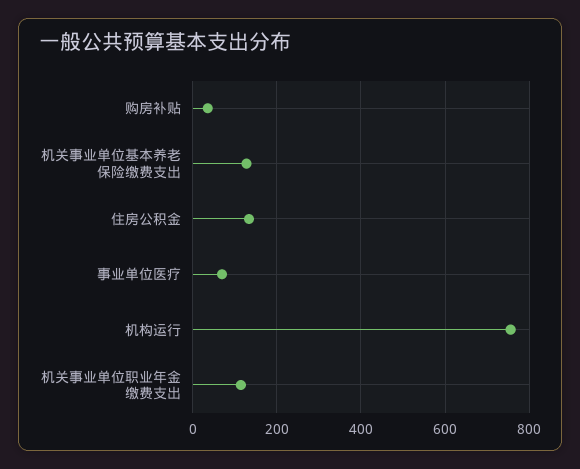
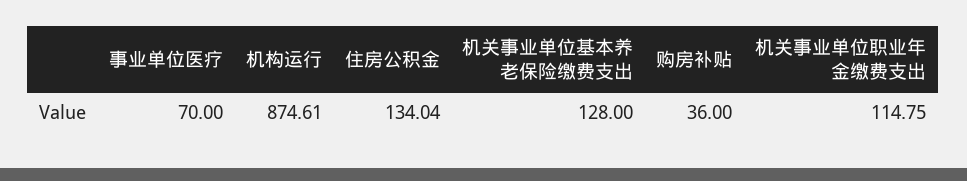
机构运行: 760 -> 874.61

